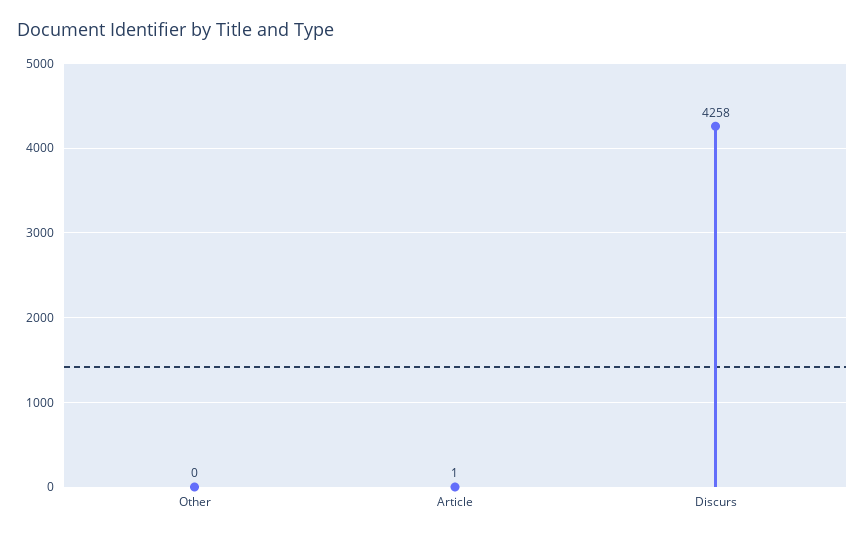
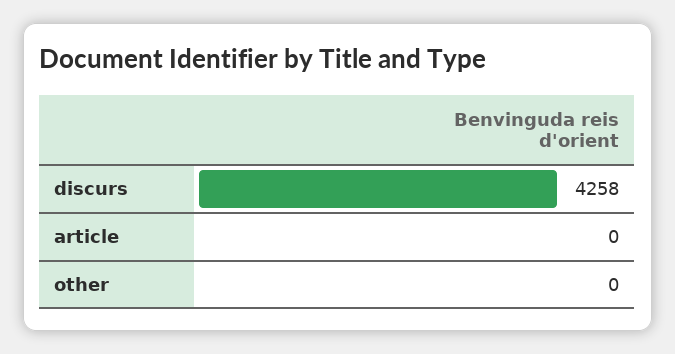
Article: 1 -> 0

